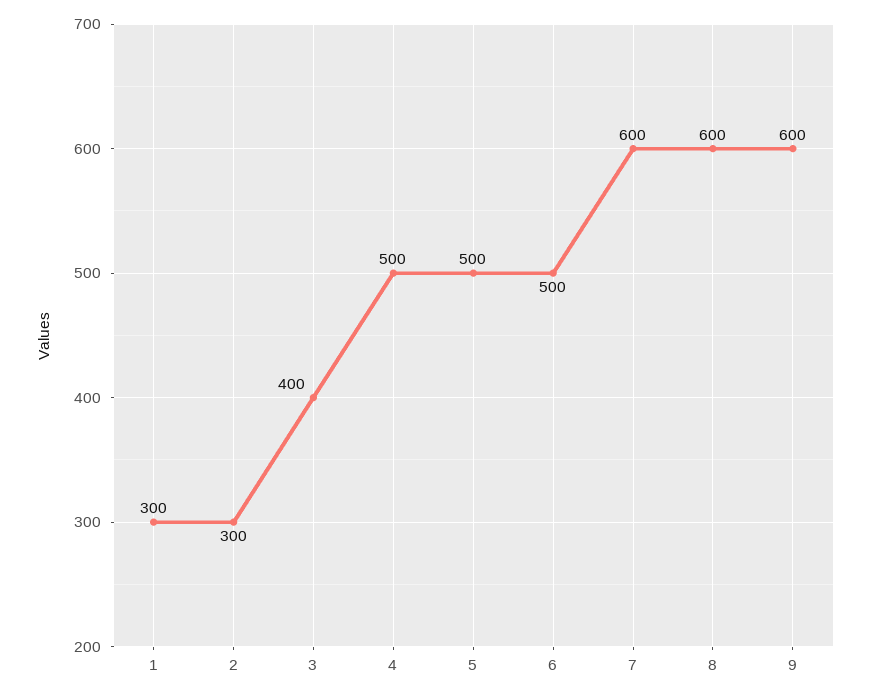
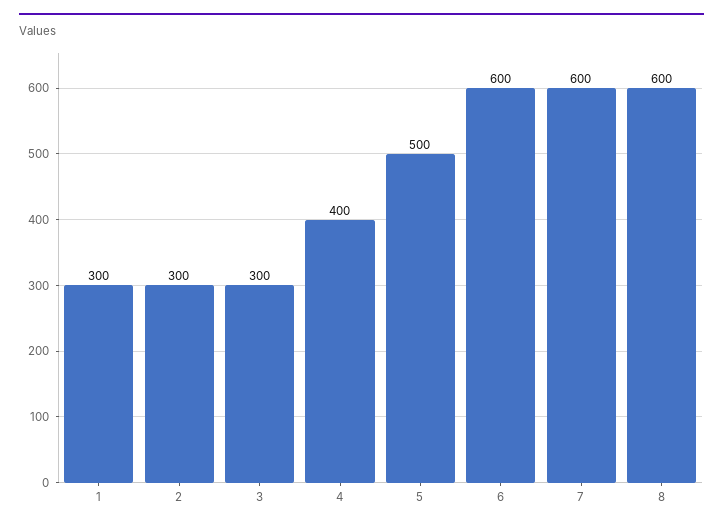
3: 400 -> 300
4: 500 -> 400
6: 500 -> 600
9: 600 -> none

